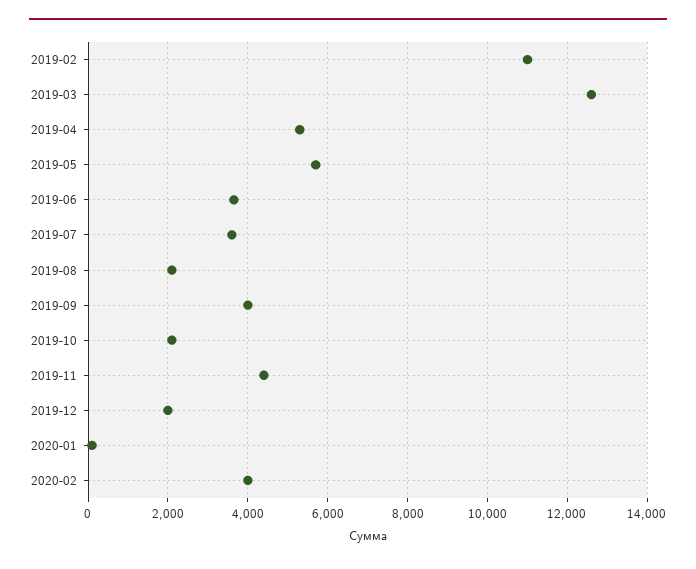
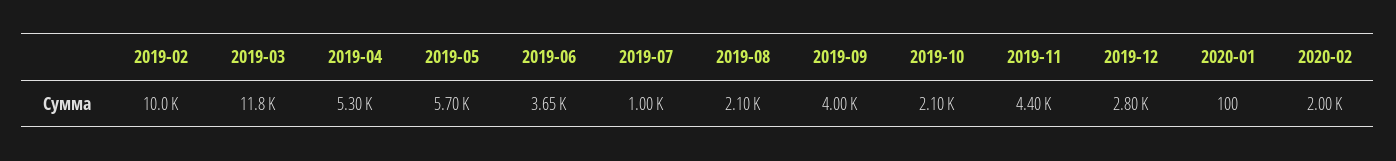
2019-02: 11000 -> 10000
2019-03: 12600 -> 11800
2019-07: 3600 -> 1000
2019-12: 2000 -> 2800
2020-02: 4000 -> 2000

